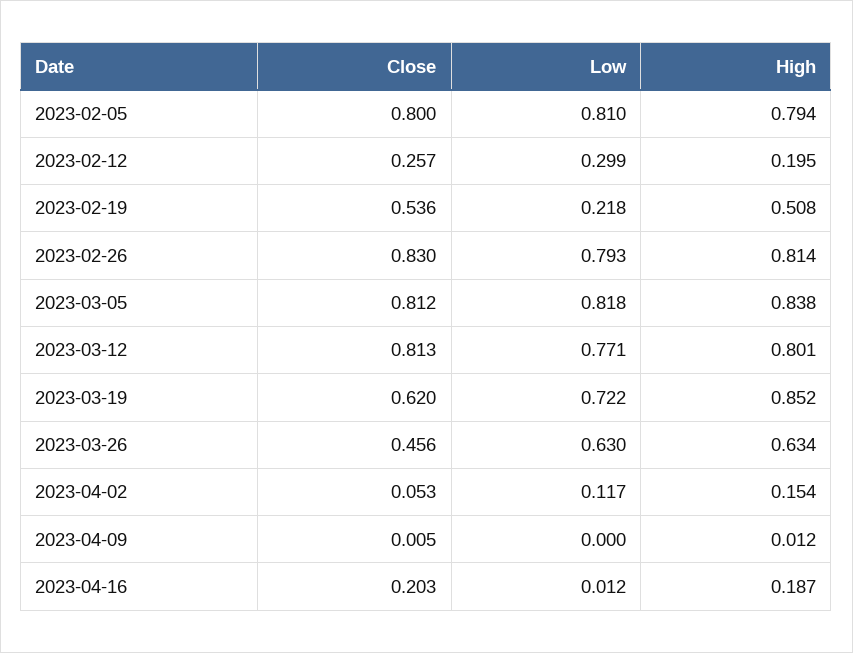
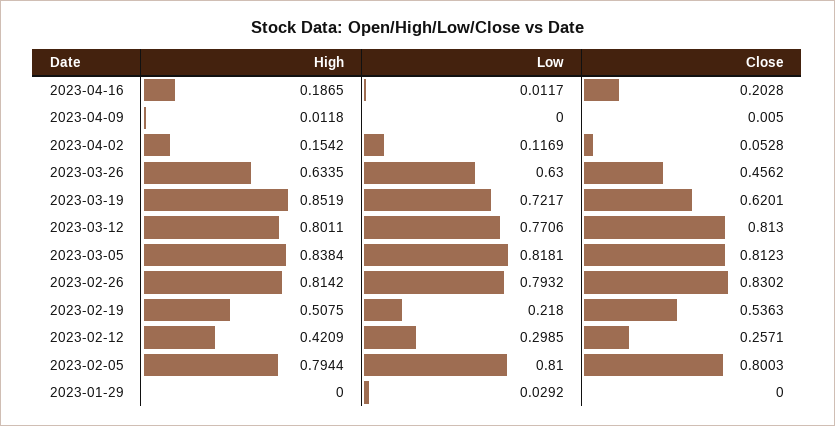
High, 2023-02-12: 0.195 -> 0.4209
High, 2023-01-29: none -> 0
Low, 2023-01-29: none -> 0.0292
Close, 2023-01-29: none -> 0

